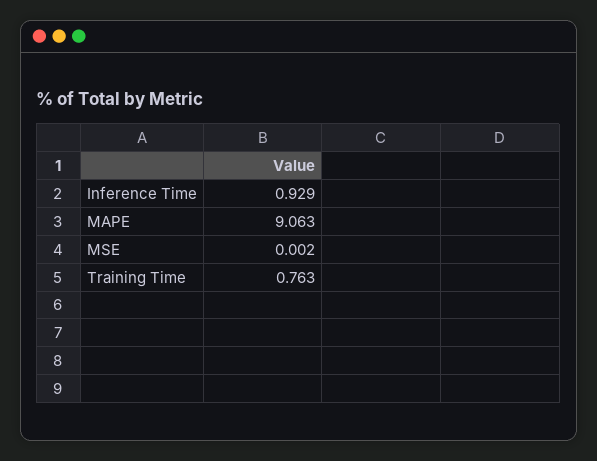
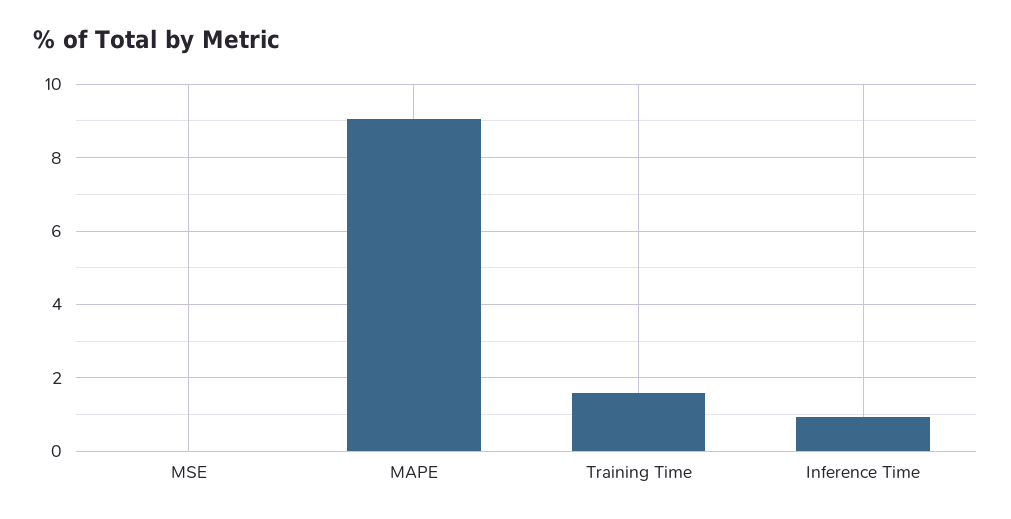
Training Time: 0.763 -> 1.6

